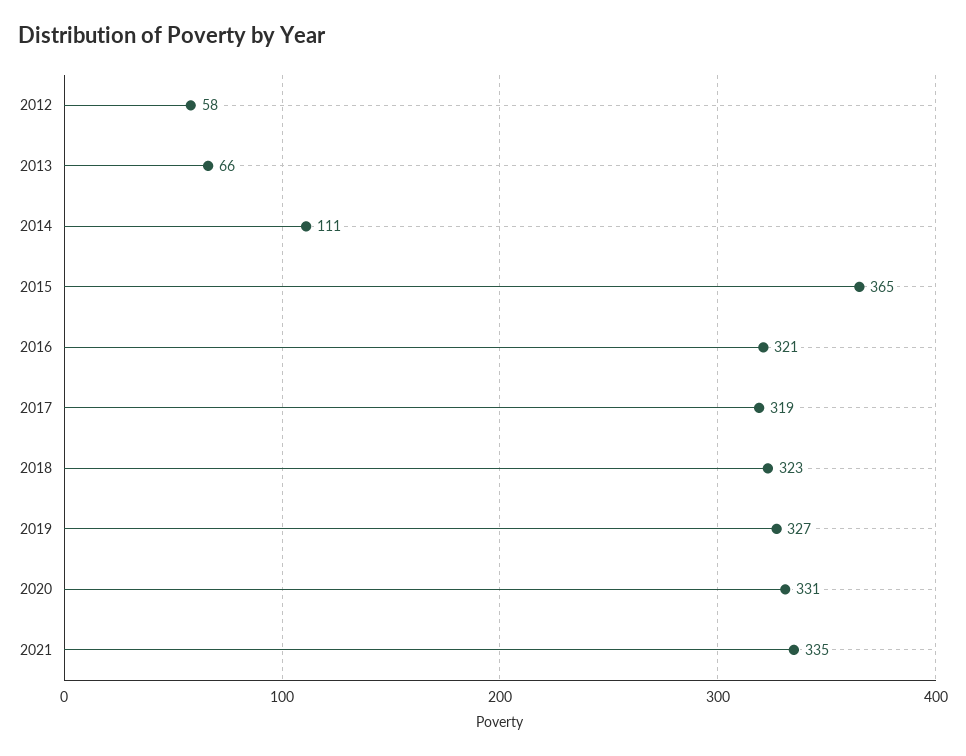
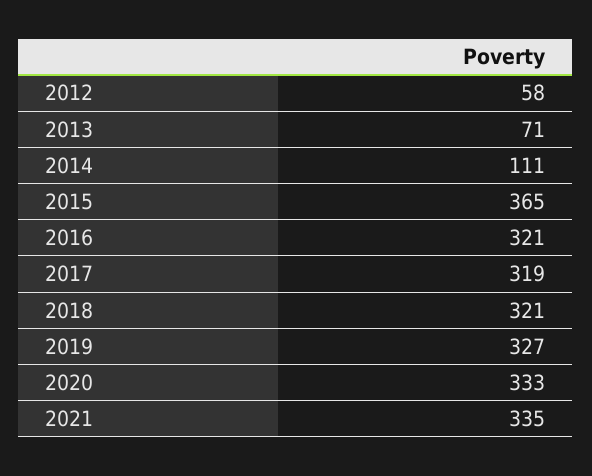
2013: 66 -> 71
2018: 323 -> 321
2020: 331 -> 333

